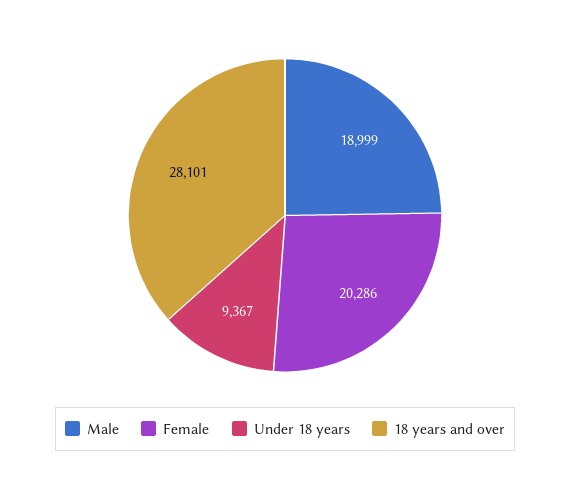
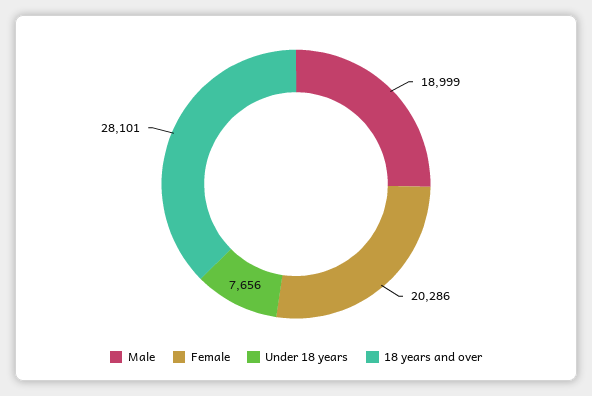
Under 18 years: 9367 -> 7656

